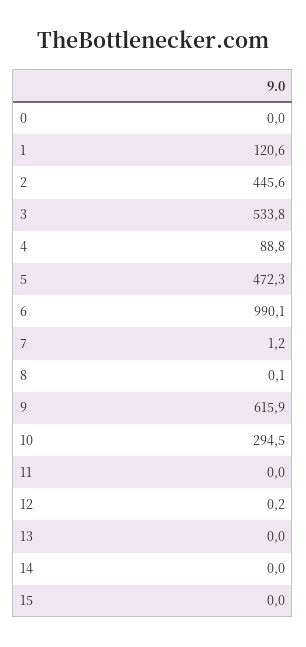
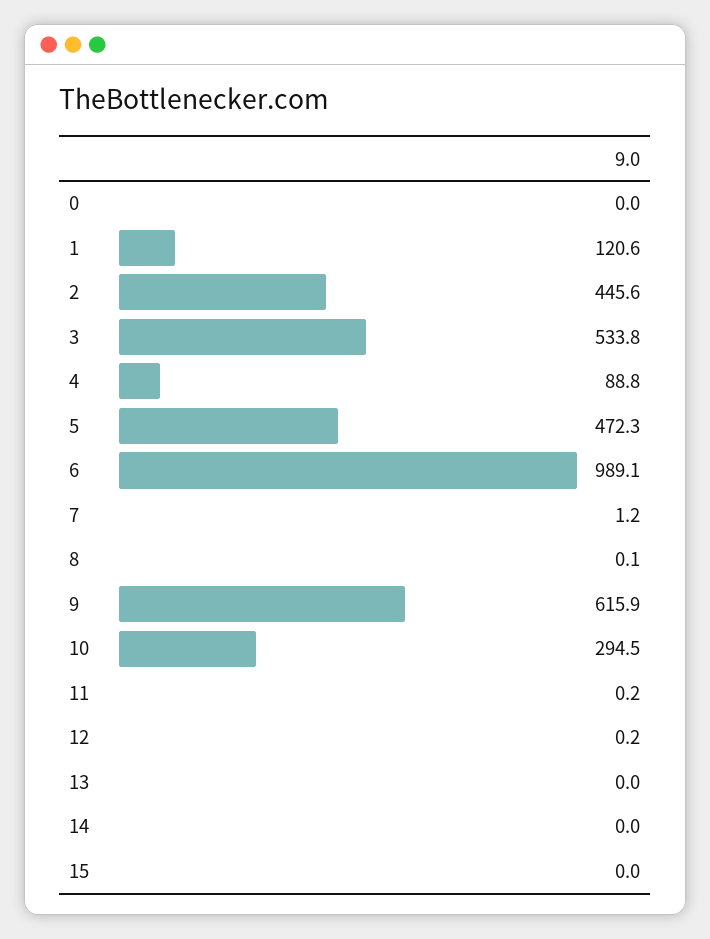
6: 990.1 -> 989.1
11: 0 -> 0.2

